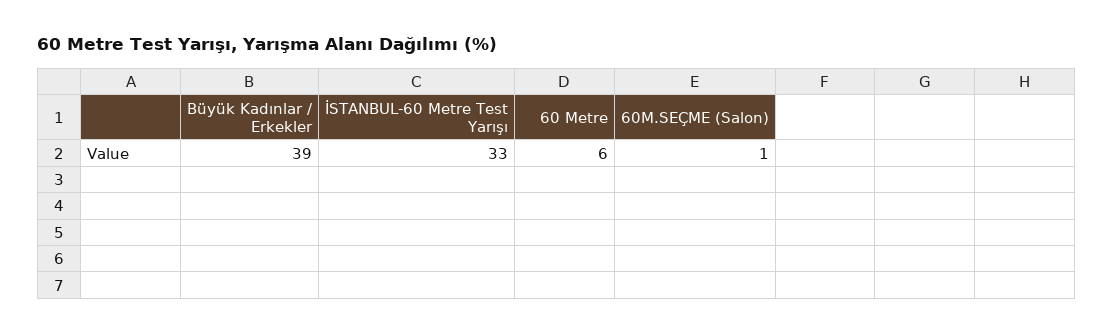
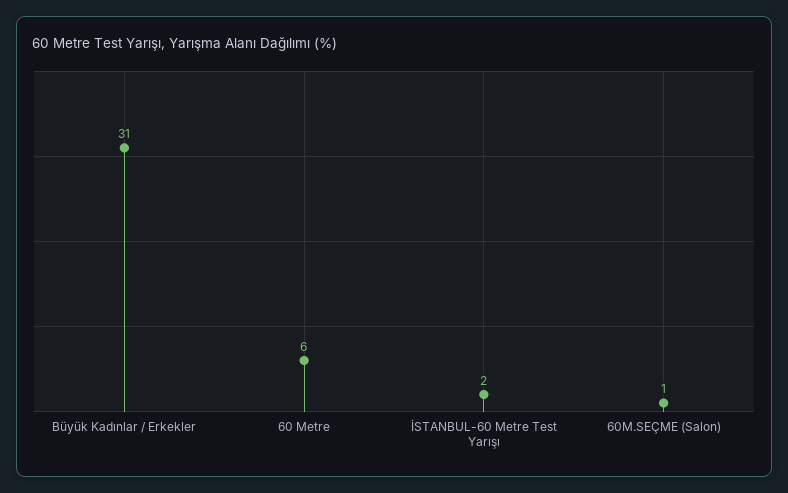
Büyük Kadınlar / Erkekler: 39 -> 31
İSTANBUL-60 Metre Test Yarışı: 33 -> 2

